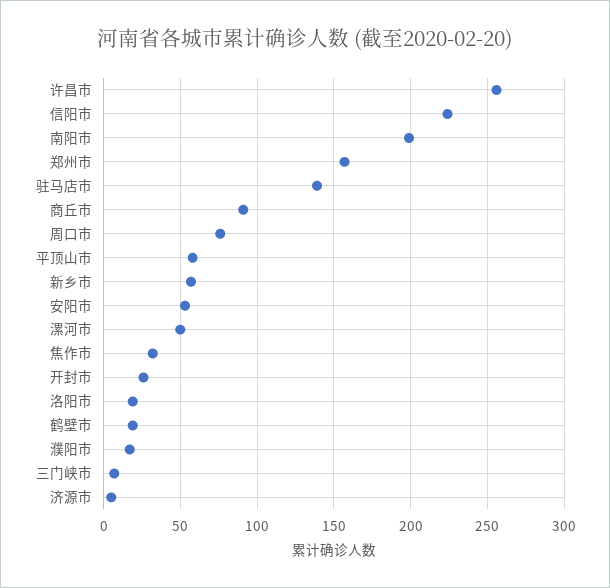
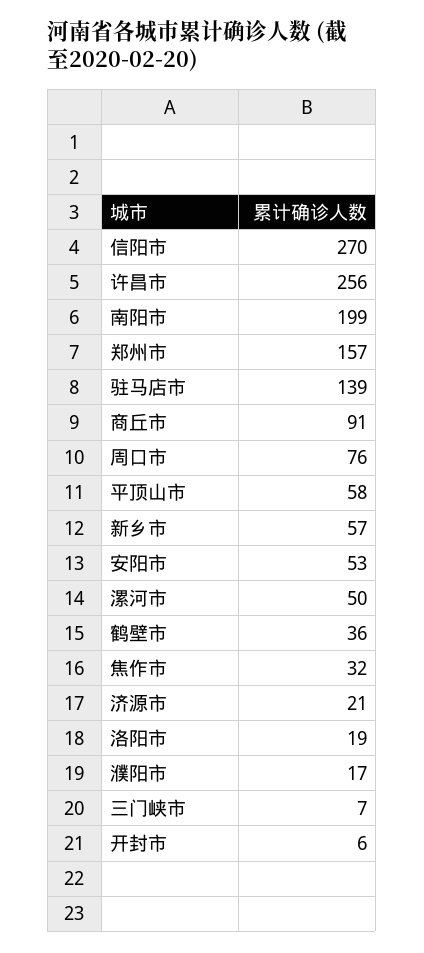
信阳市: 225 -> 270
开封市: 25 -> 6
鹤壁市: 20 -> 36
济源市: 5 -> 21

